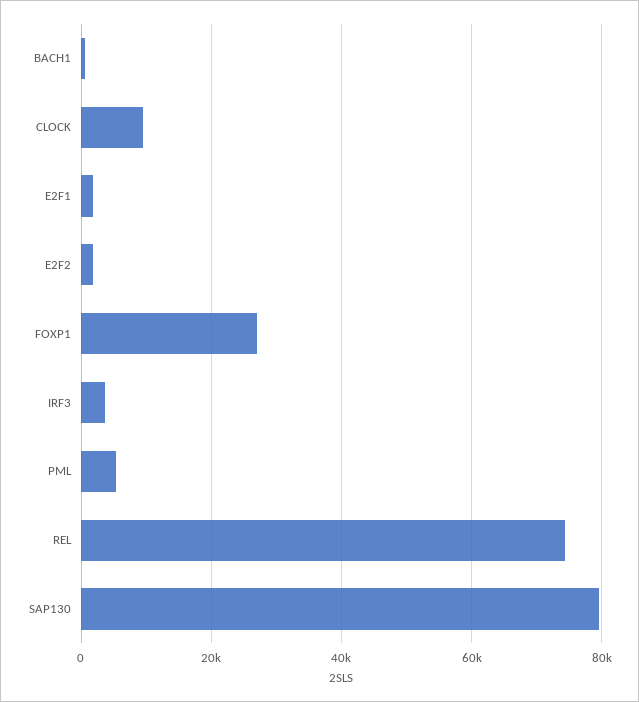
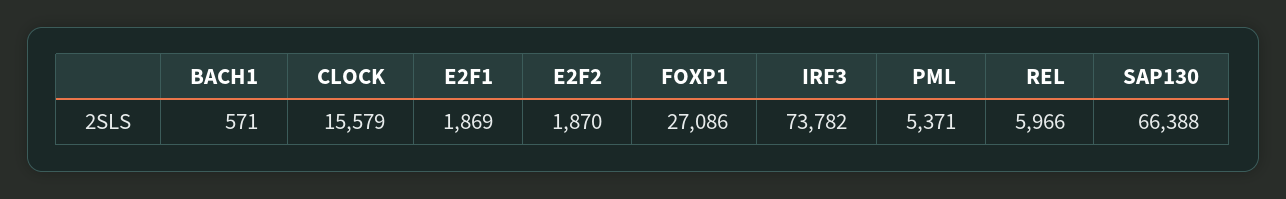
CLOCK: 10000 -> 15579
IRF3: 4000 -> 73782
REL: 74000 -> 5966
SAP130: 80000 -> 66388

